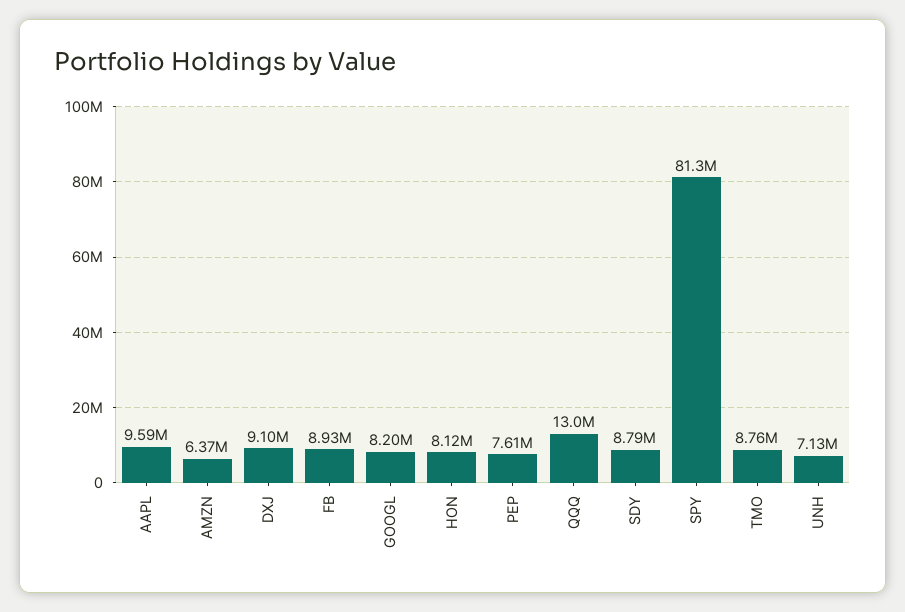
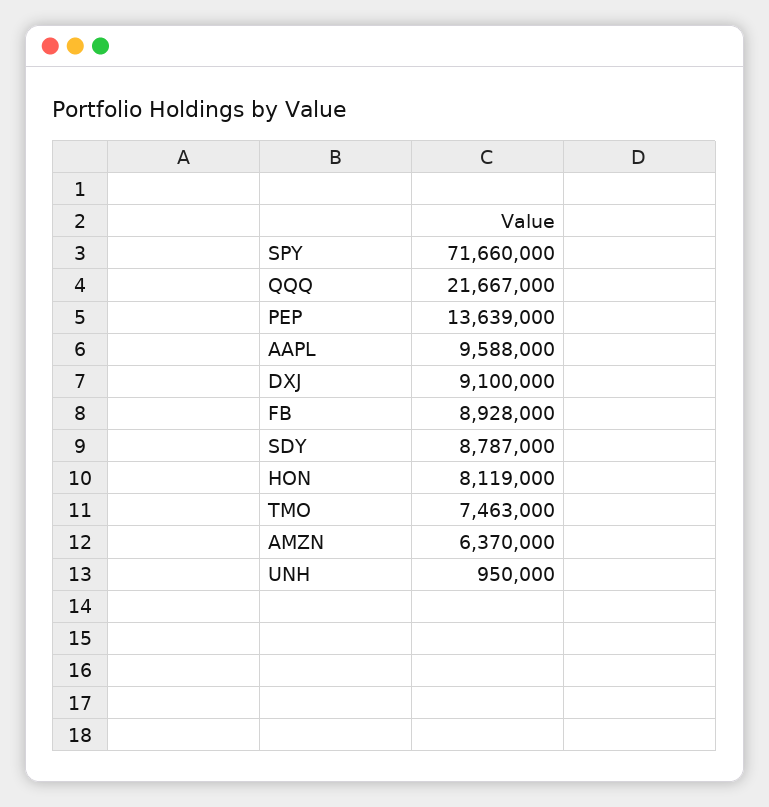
GOOGL: 8200000 -> none
PEP: 7610000 -> 13639000
QQQ: 13000000 -> 21667000
SPY: 81300000 -> 71660000
TMO: 8760000 -> 7463000
UNH: 7130000 -> 950000

